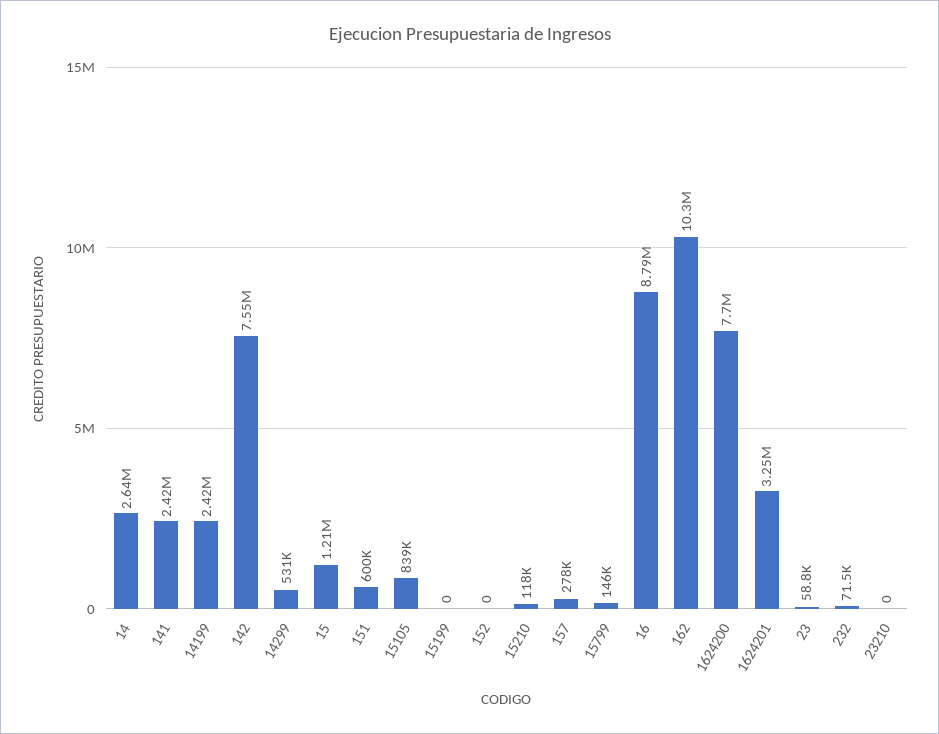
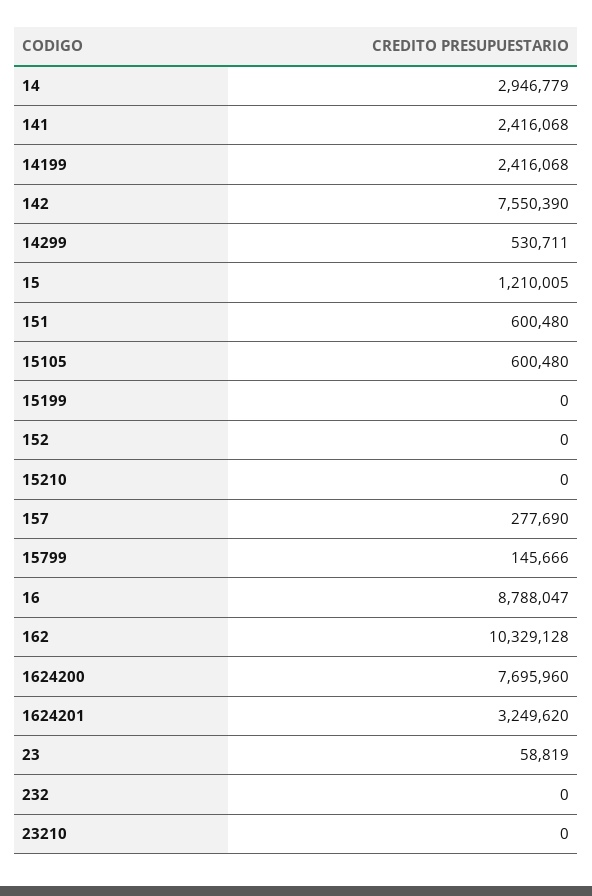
14: 2640000 -> 2946779
15105: 839000 -> 600480
15210: 118000 -> 0
232: 71500 -> 0

